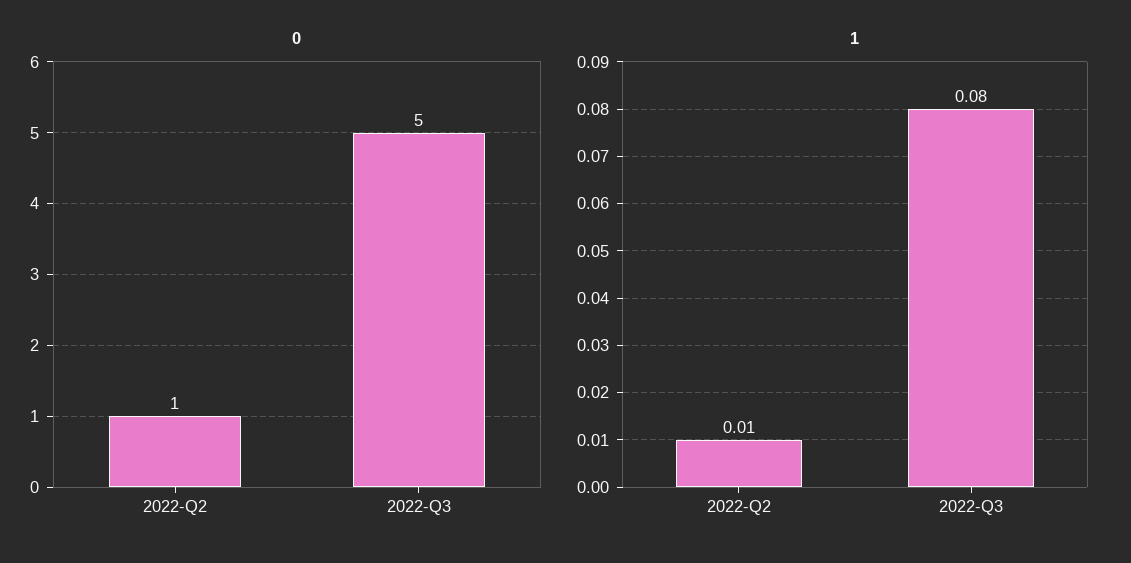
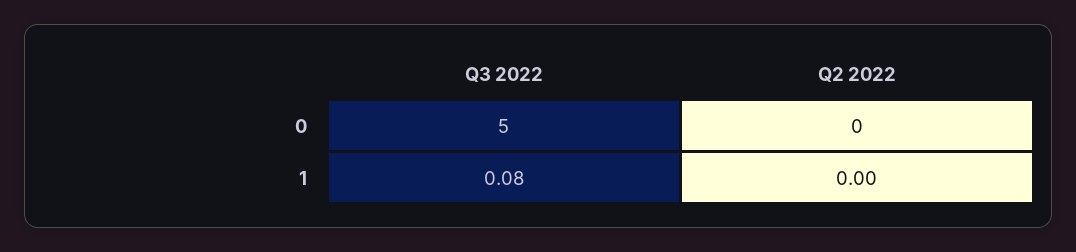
0, 2022-Q2: 1 -> 0
1, 2022-Q2: 0.01 -> 0

